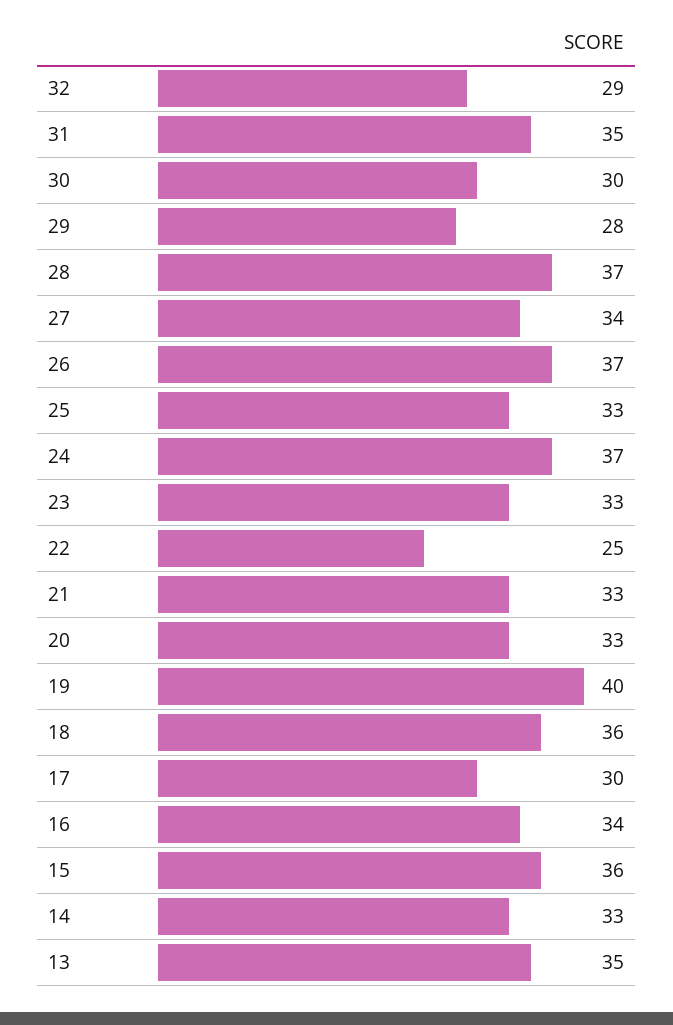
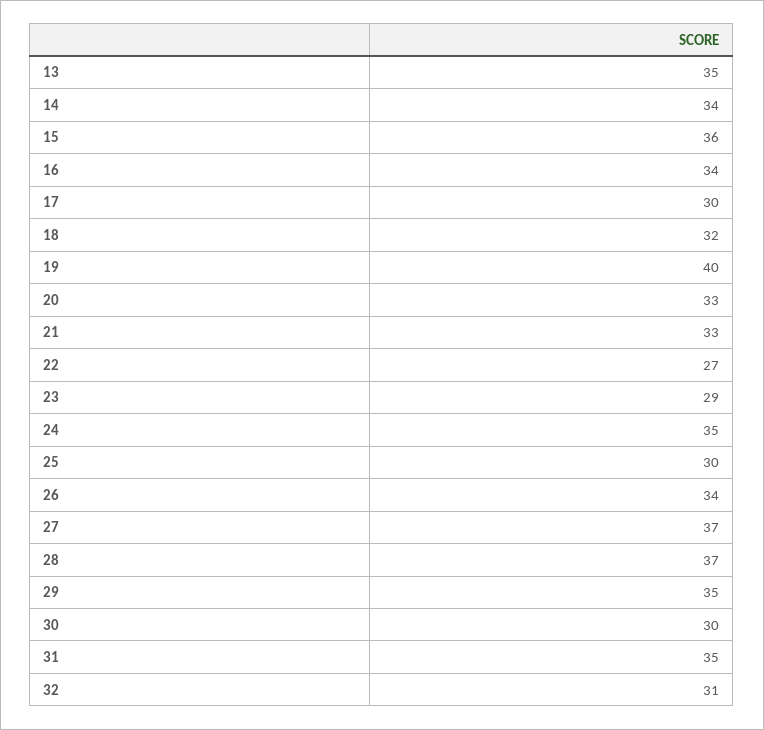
32: 29 -> 31
29: 28 -> 35
27: 34 -> 37
26: 37 -> 34
25: 33 -> 30
24: 37 -> 35
23: 33 -> 29
22: 25 -> 27
18: 36 -> 32
14: 33 -> 34

